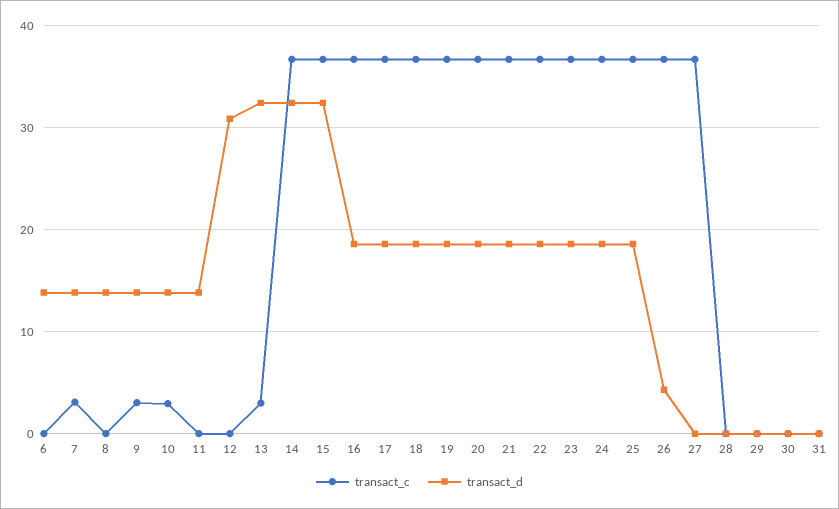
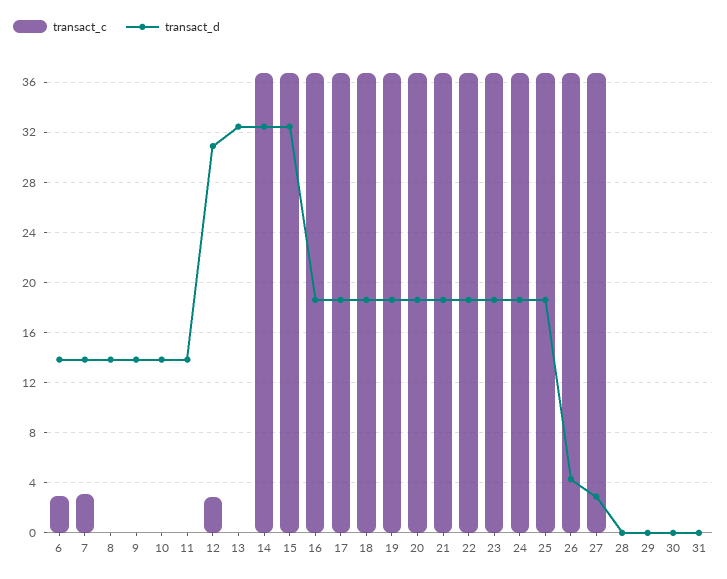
transact_c, 6: 0 -> 3
transact_c, 9: 3 -> 0
transact_c, 10: 3 -> 0
transact_c, 12: 0 -> 3
transact_c, 13: 3 -> 0
transact_d, 27: 0 -> 3

